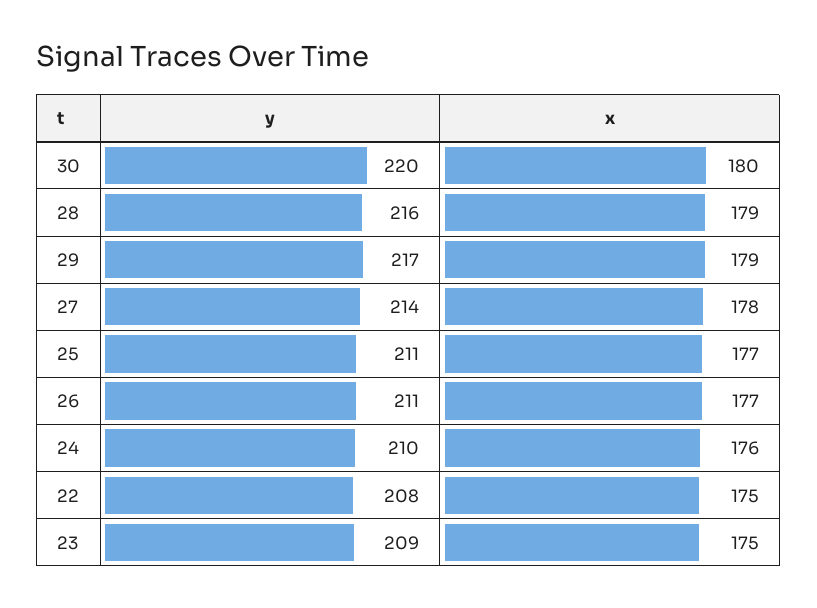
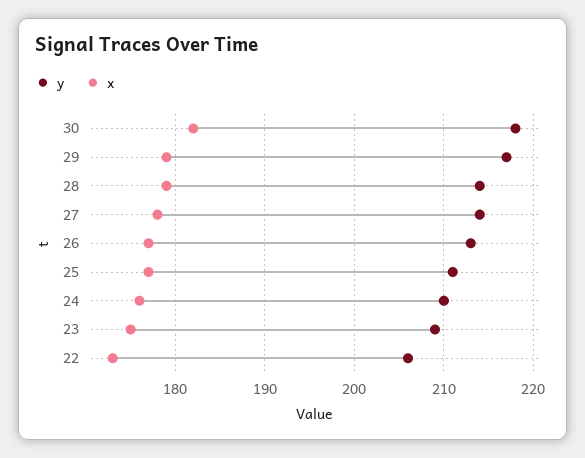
y, 30: 220 -> 218
x, 30: 180 -> 182
y, 28: 216 -> 214
y, 26: 211 -> 213
y, 22: 208 -> 206
x, 22: 175 -> 173

